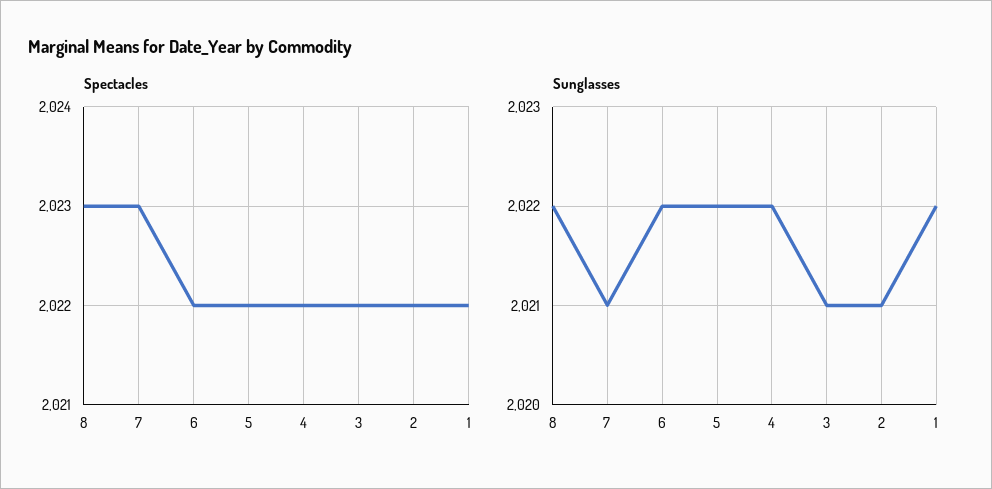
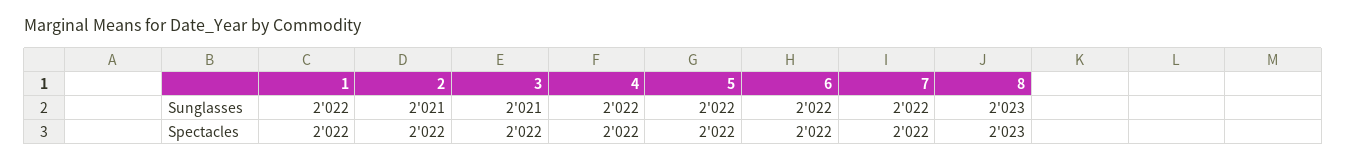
Spectacles, 7: 2023 -> 2022
Sunglasses, 8: 2022 -> 2023
Sunglasses, 7: 2021 -> 2022

